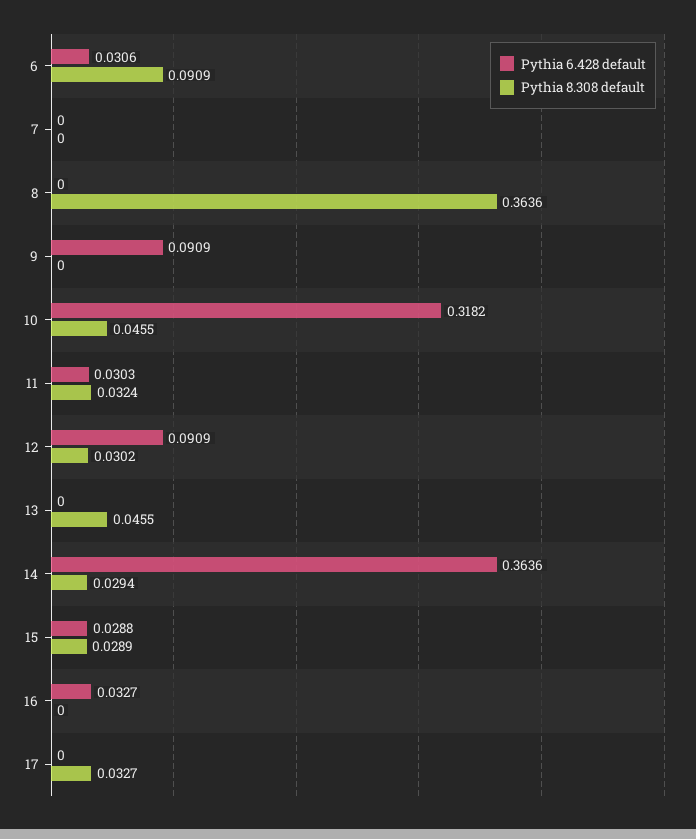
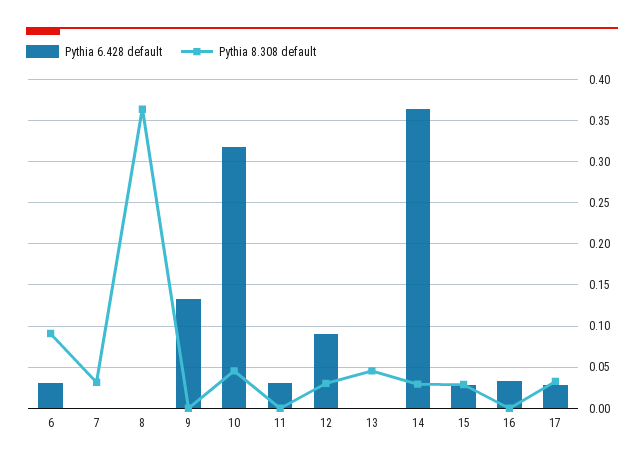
Pythia 8.308 default, 7: 0 -> 0.03
Pythia 6.428 default, 9: 0.0909 -> 0.13
Pythia 8.308 default, 11: 0.0324 -> 0
Pythia 6.428 default, 17: 0 -> 0.03

